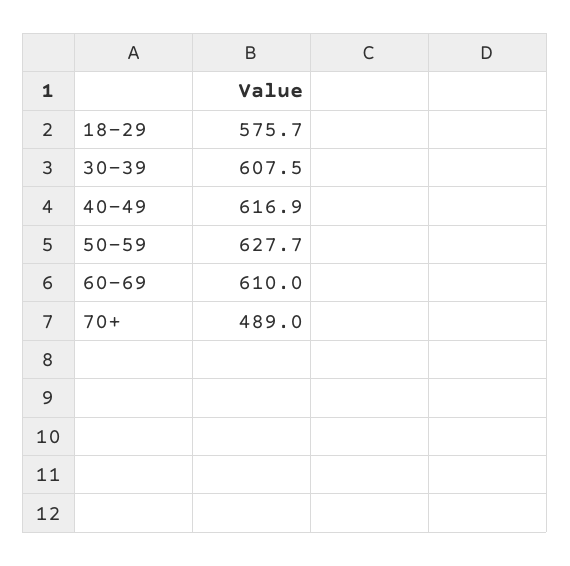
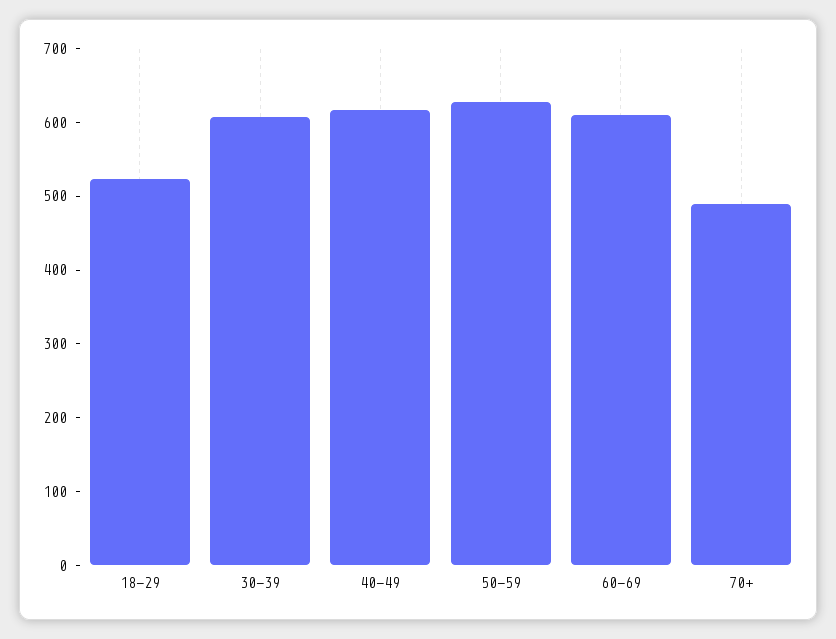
18-29: 575.7 -> 520

